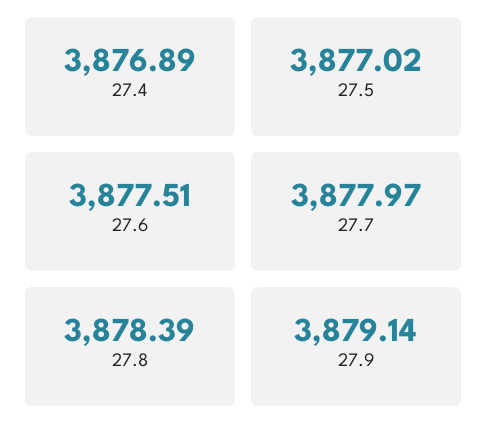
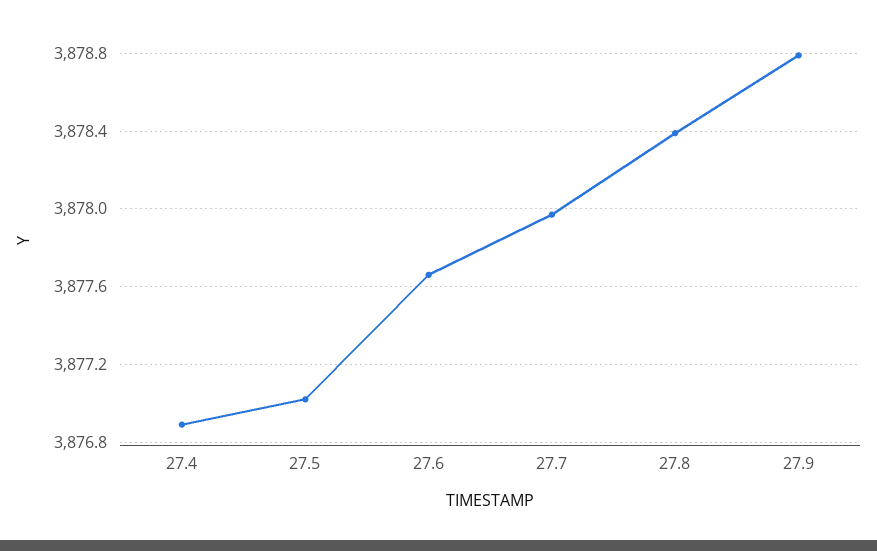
27.6: 3877.51 -> 3877.65
27.9: 3879.14 -> 3878.8

